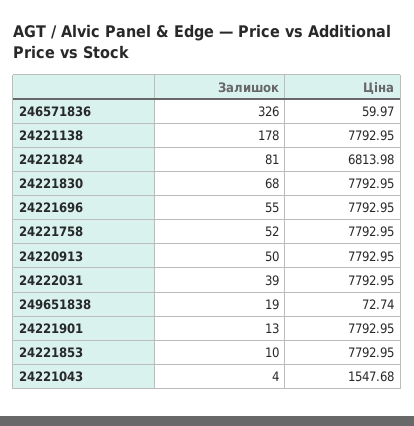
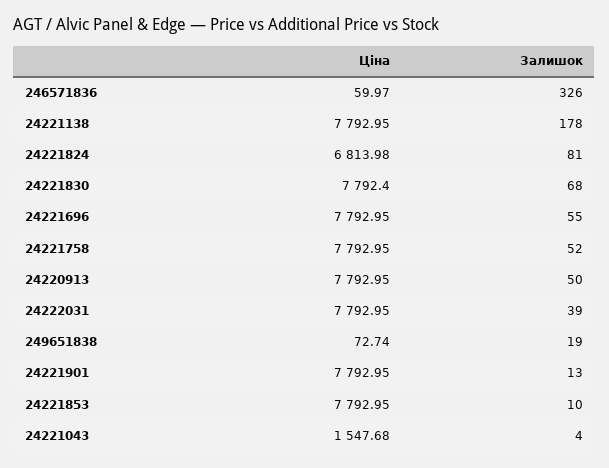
Ціна, 24221830: 7792.95 -> 7792.4

